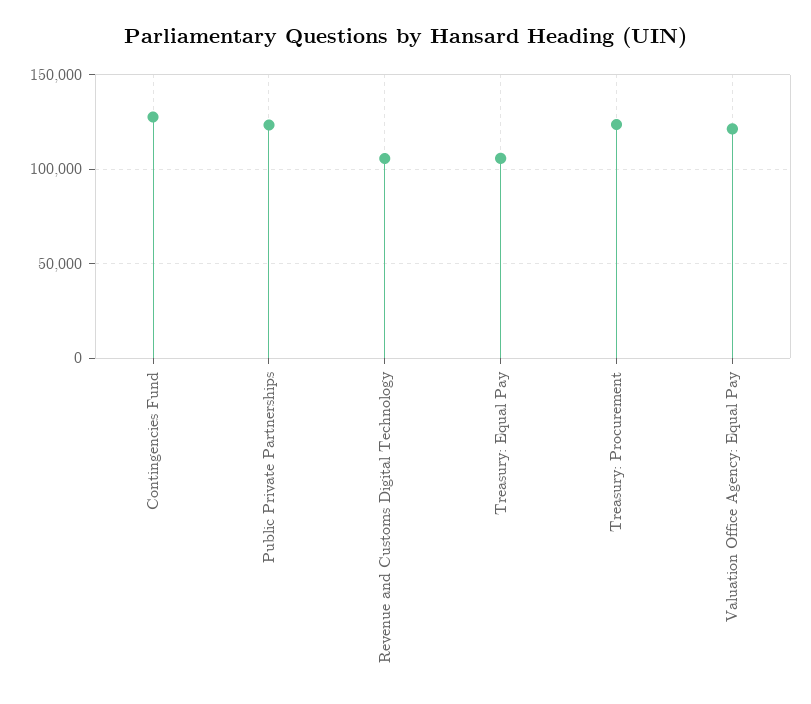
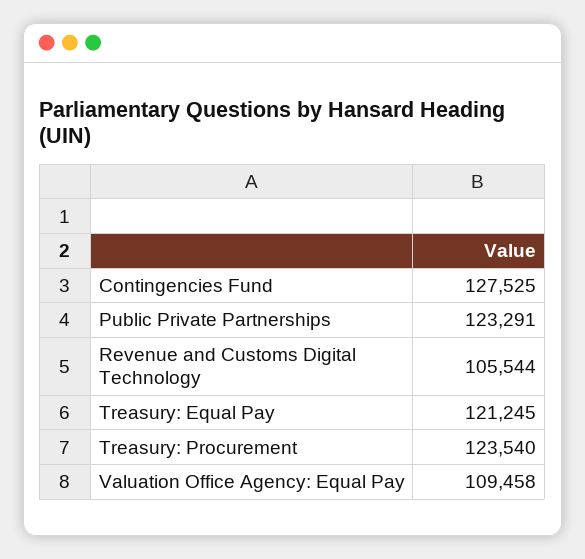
Treasury: Equal Pay: 105000 -> 121245
Valuation Office Agency: Equal Pay: 120000 -> 109458

